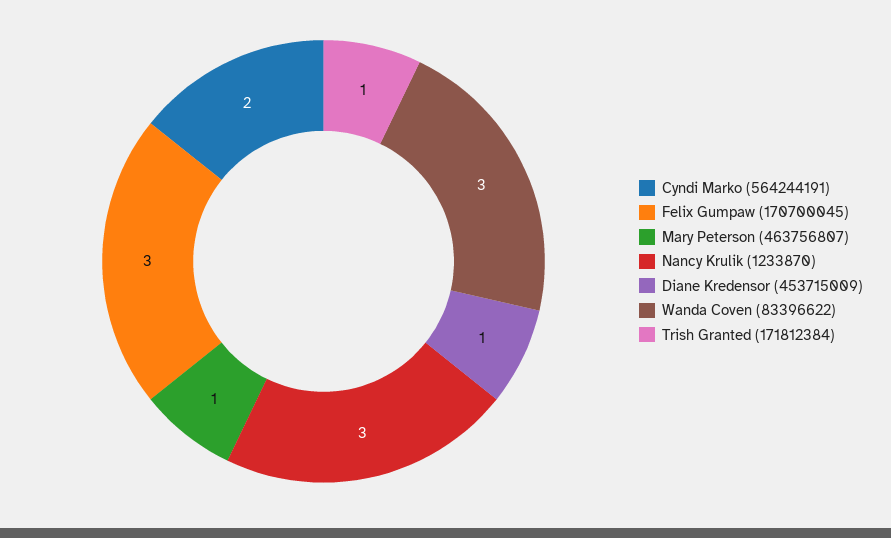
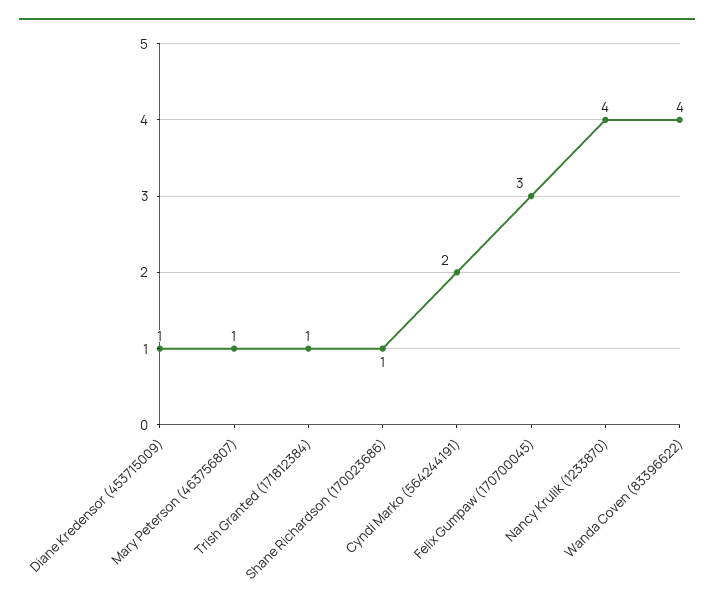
Nancy Krulik (1233870): 3 -> 4
Wanda Coven (83396622): 3 -> 4
Shane Richardson (170023686): none -> 1

